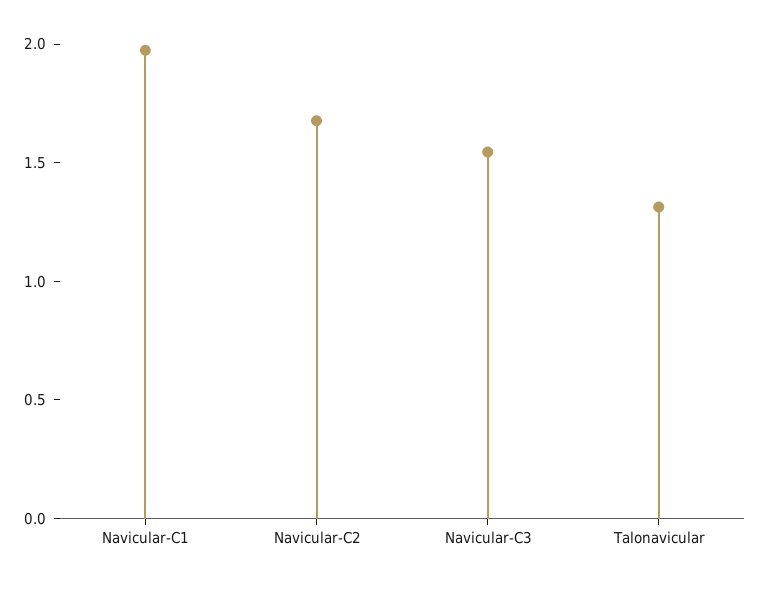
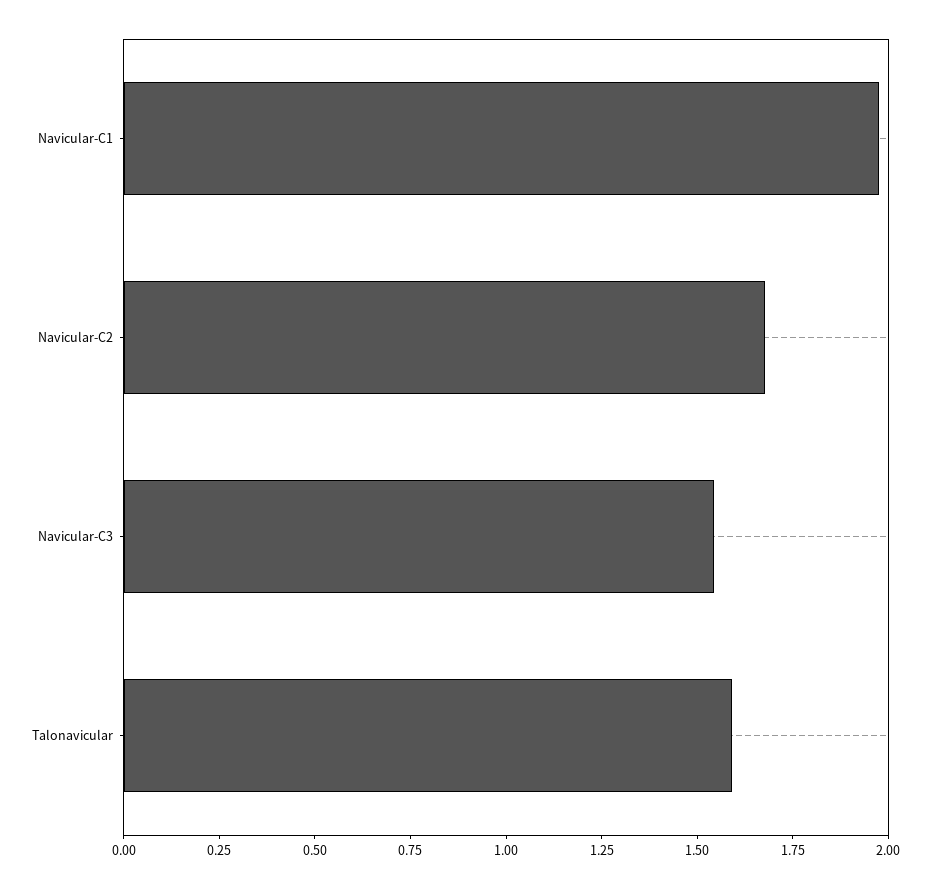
Talonavicular: 1.3 -> 1.6

